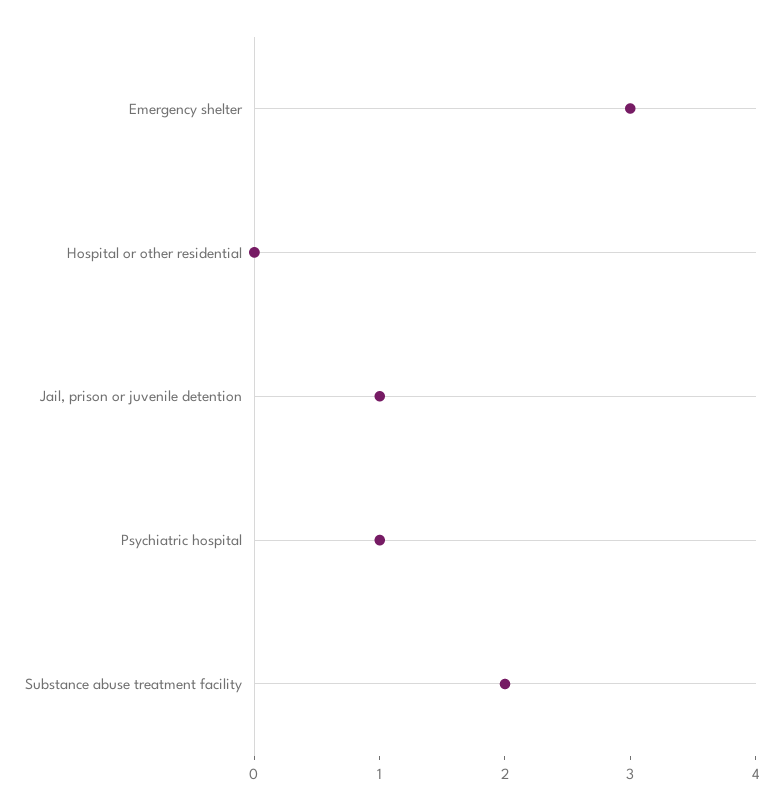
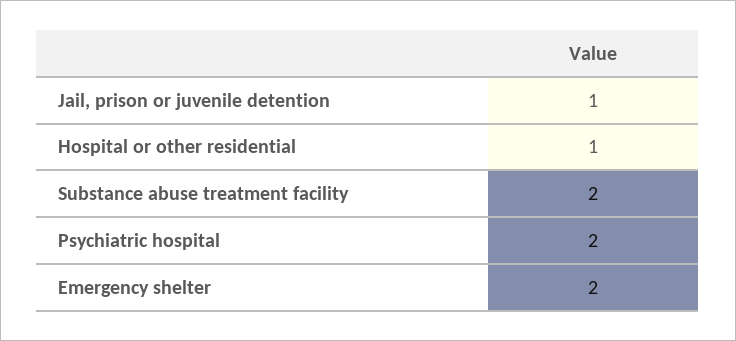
Emergency shelter: 3 -> 2
Hospital or other residential: 0 -> 1
Psychiatric hospital: 1 -> 2

